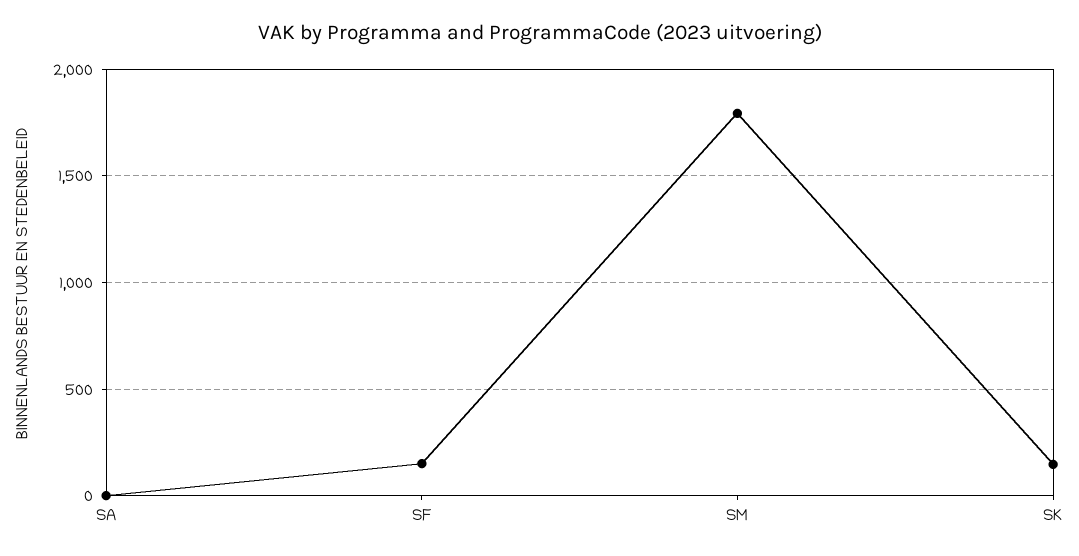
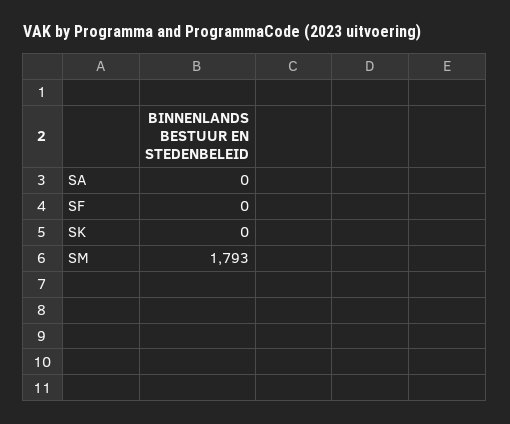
SF: 150 -> 0
SK: 150 -> 0

